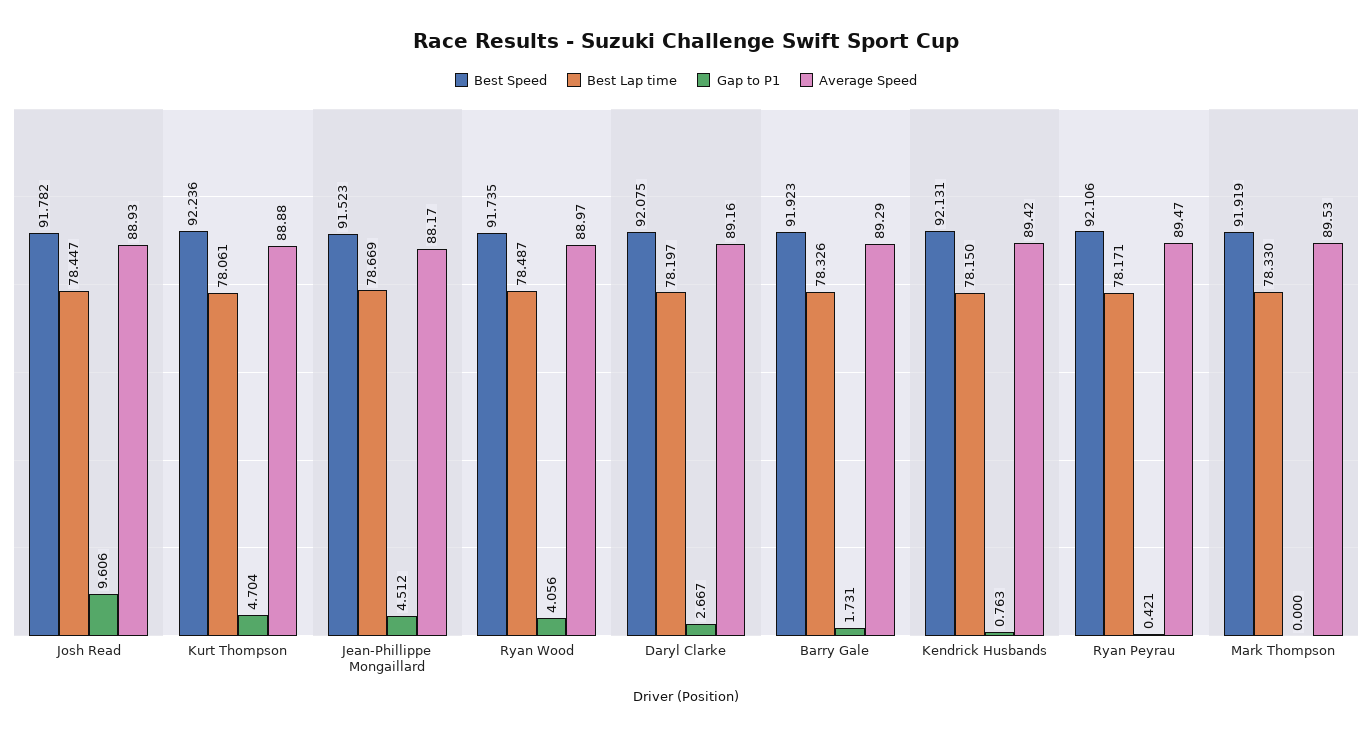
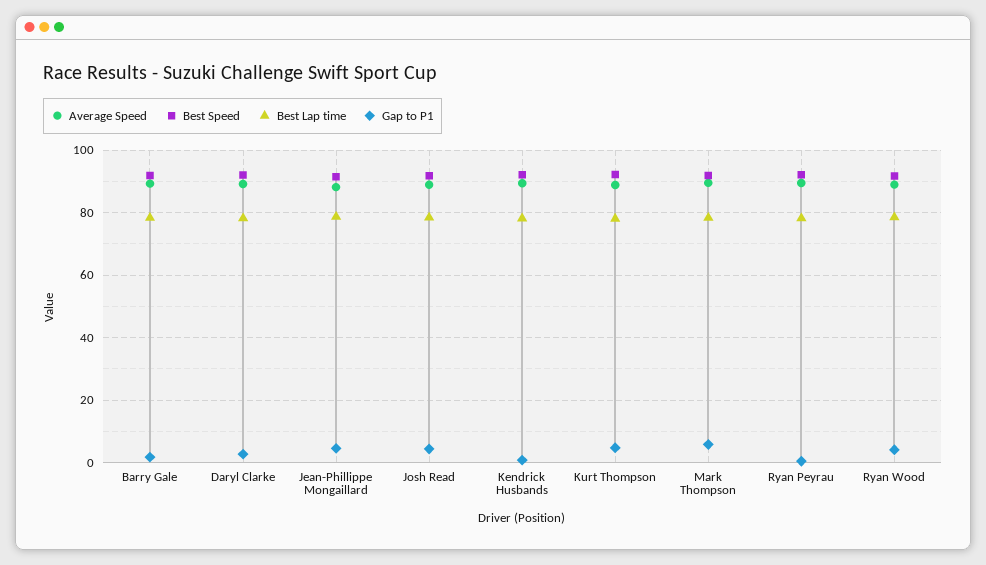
Gap to P1, Josh Read: 9.606 -> 4
Gap to P1, Mark Thompson: 0 -> 6

